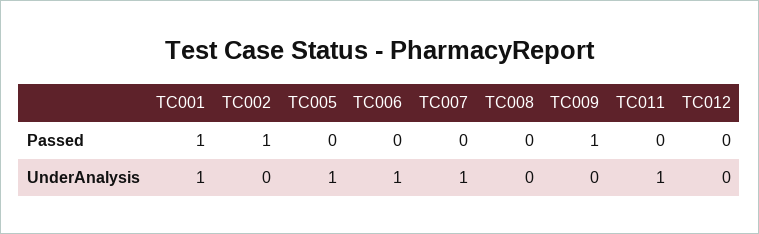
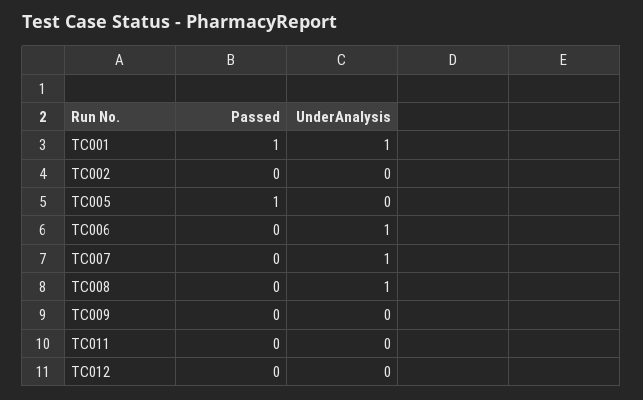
TC002, Passed: 1 -> 0
TC005, Passed: 0 -> 1
TC009, Passed: 1 -> 0
TC005, UnderAnalysis: 1 -> 0
TC008, UnderAnalysis: 0 -> 1
TC011, UnderAnalysis: 1 -> 0

